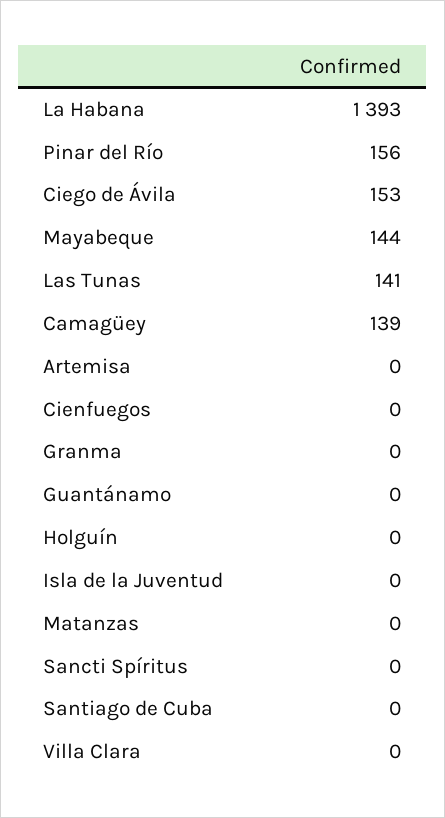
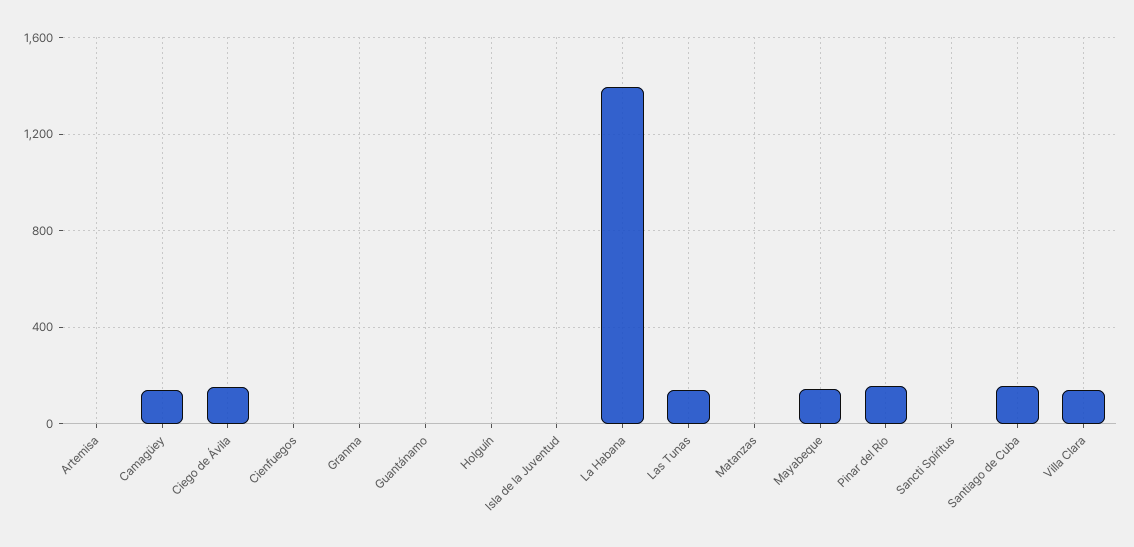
Santiago de Cuba: 0 -> 150
Villa Clara: 0 -> 150

